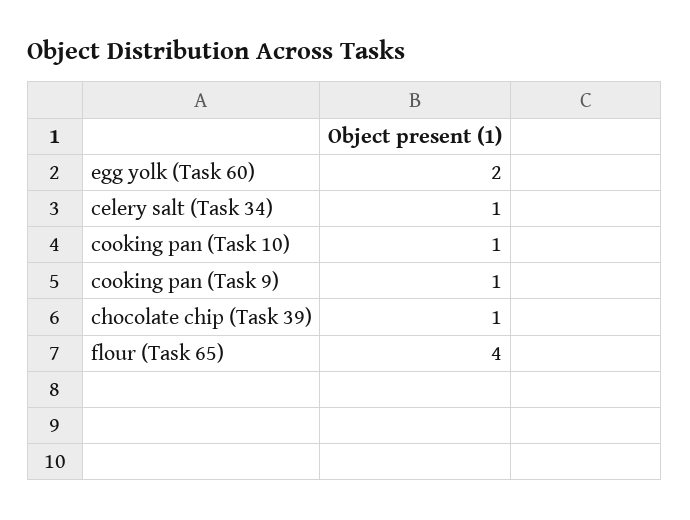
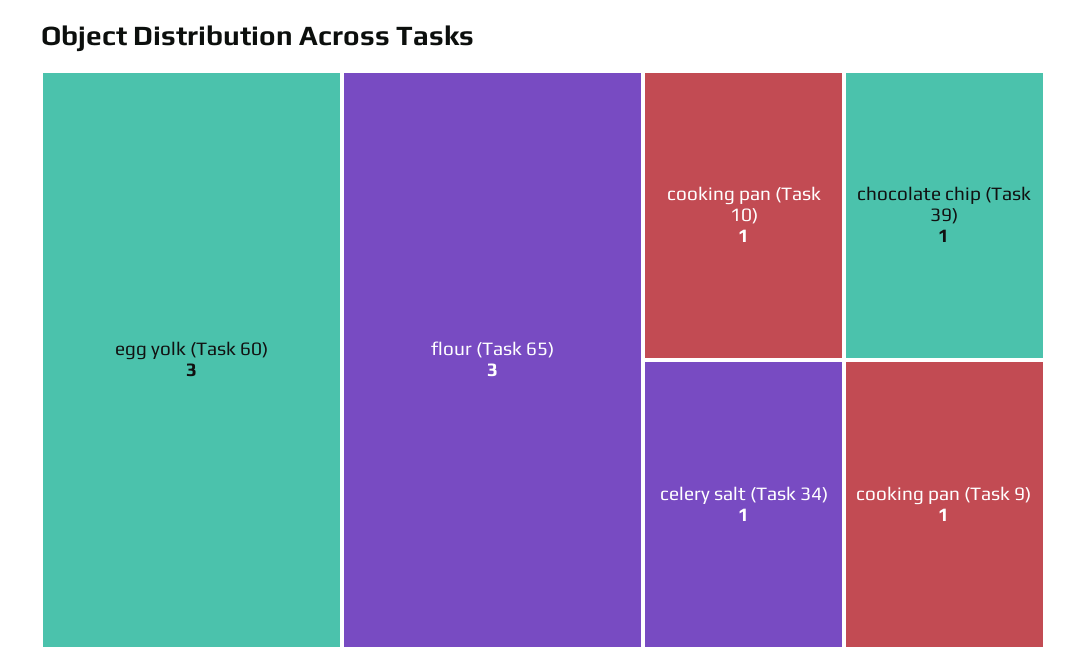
egg yolk (Task 60): 2 -> 3
flour (Task 65): 4 -> 3

